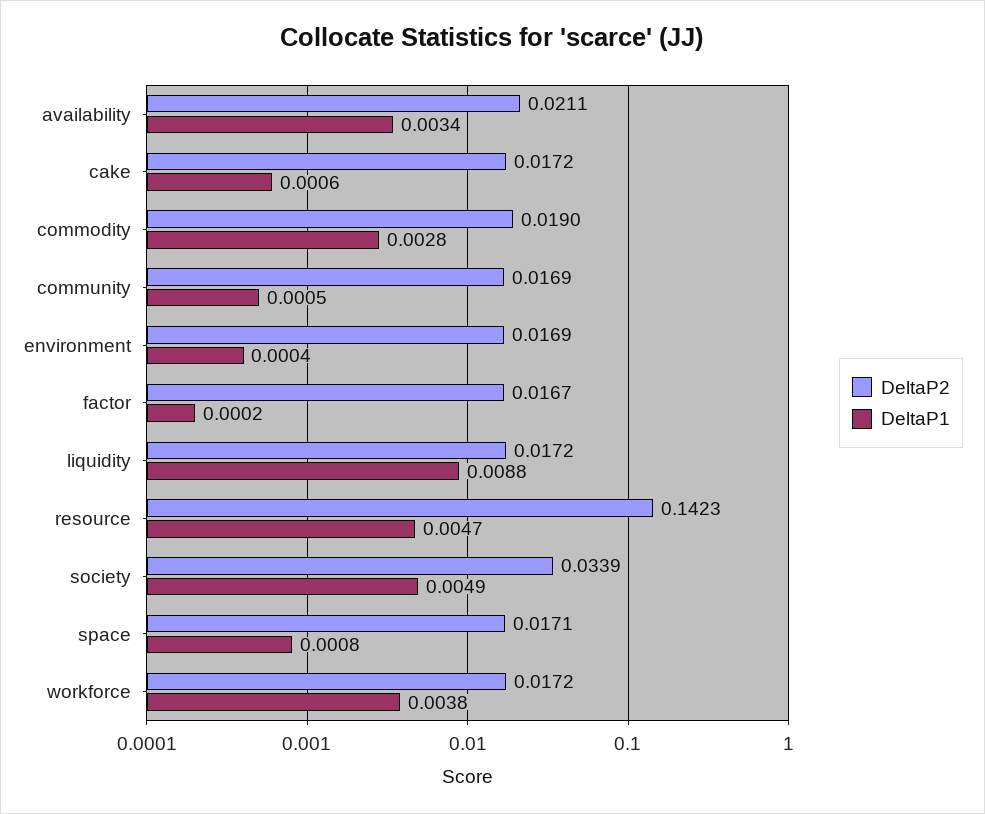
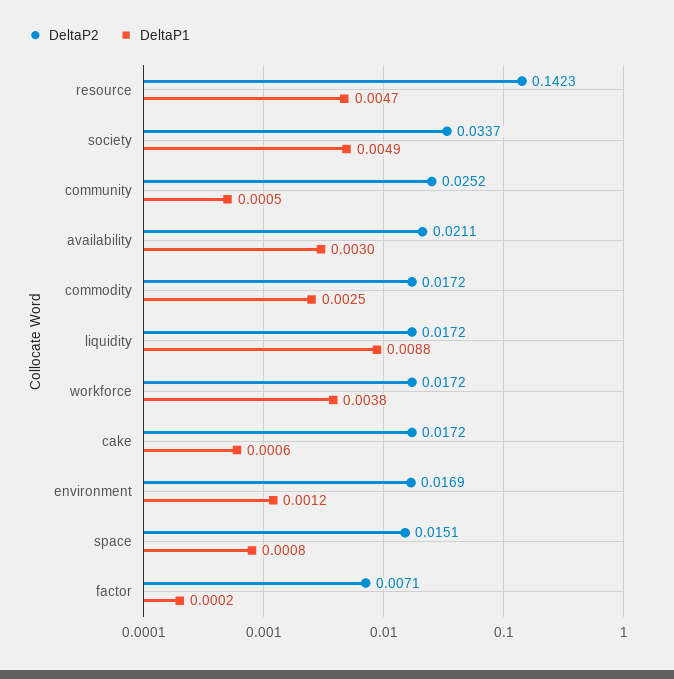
DeltaP1, availability: 0.0034 -> 0.003
DeltaP2, commodity: 0.019 -> 0.0172
DeltaP1, commodity: 0.0028 -> 0.0025
DeltaP2, community: 0.0169 -> 0.0252
DeltaP1, environment: 0.0004 -> 0.0012
DeltaP2, factor: 0.0167 -> 0.0071
DeltaP2, society: 0.0339 -> 0.0337
DeltaP2, space: 0.0171 -> 0.0151

